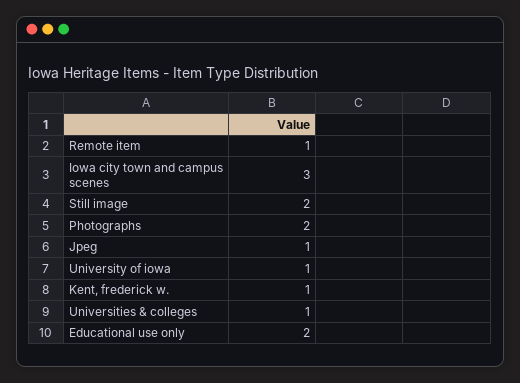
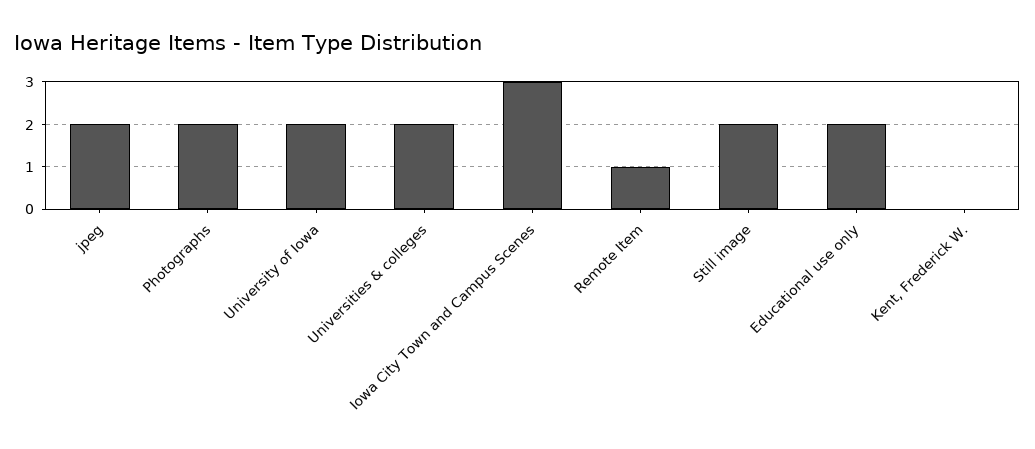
Jpeg: 1 -> 2
University of iowa: 1 -> 2
Kent, frederick w.: 1 -> 0
Universities & colleges: 1 -> 2

